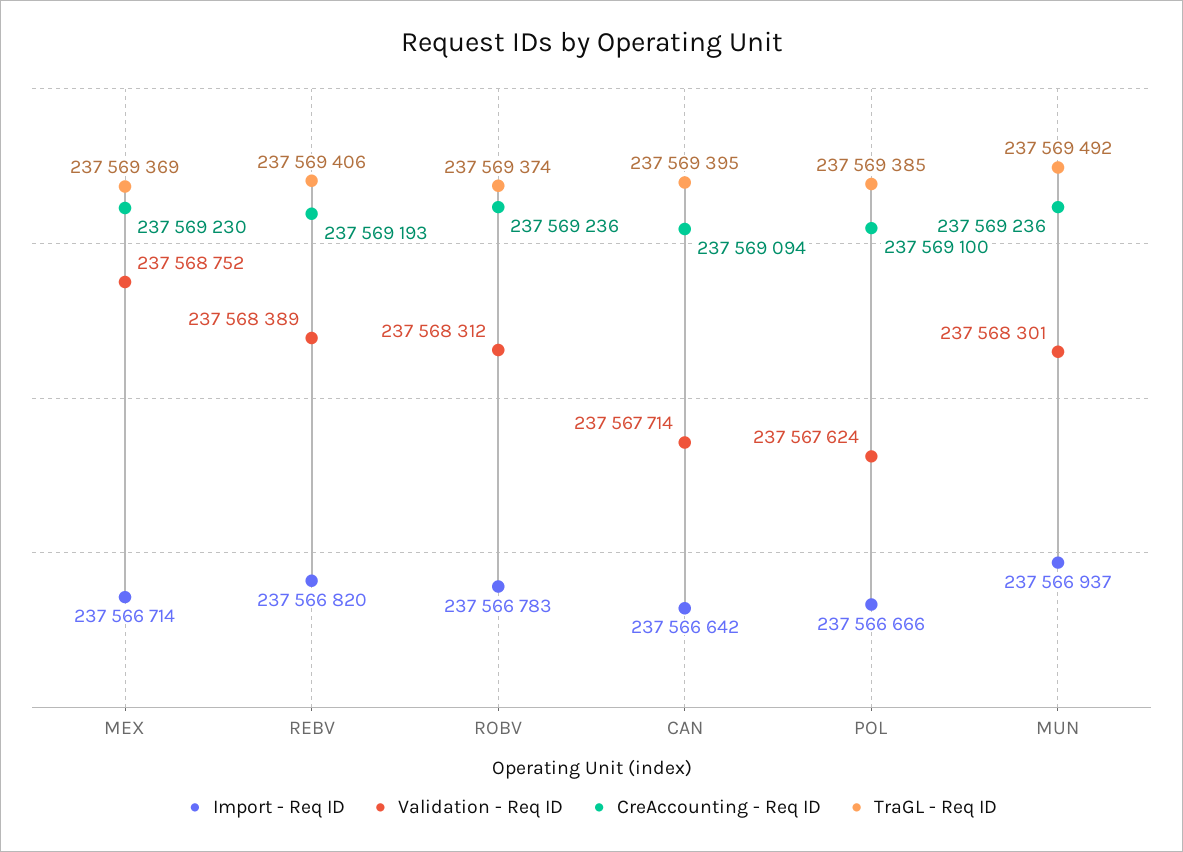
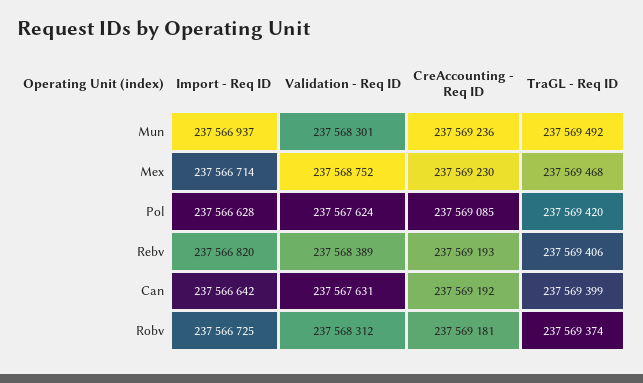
TraGL - Req ID, MEX: 237569369 -> 237569468
Import - Req ID, ROBV: 237566783 -> 237566725
CreAccounting - Req ID, ROBV: 237569236 -> 237569181
Validation - Req ID, CAN: 237567714 -> 237567631
CreAccounting - Req ID, CAN: 237569094 -> 237569192
TraGL - Req ID, CAN: 237569395 -> 237569399
Import - Req ID, POL: 237566666 -> 237566628
CreAccounting - Req ID, POL: 237569100 -> 237569085
TraGL - Req ID, POL: 237569385 -> 237569420

